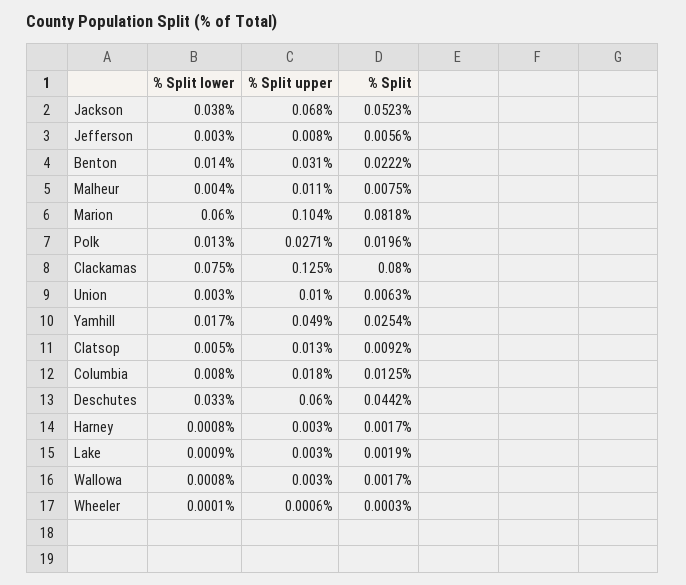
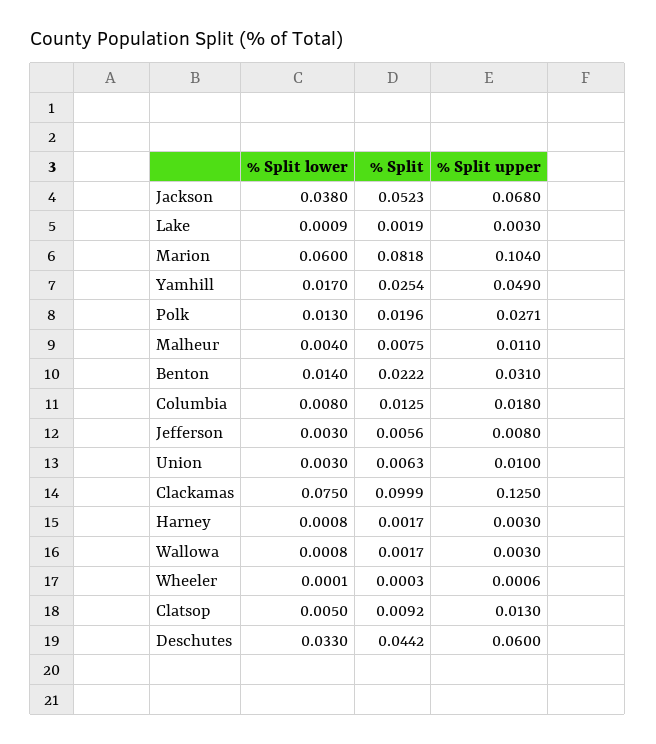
% Split, Clackamas: 0.08 -> 0.0999

